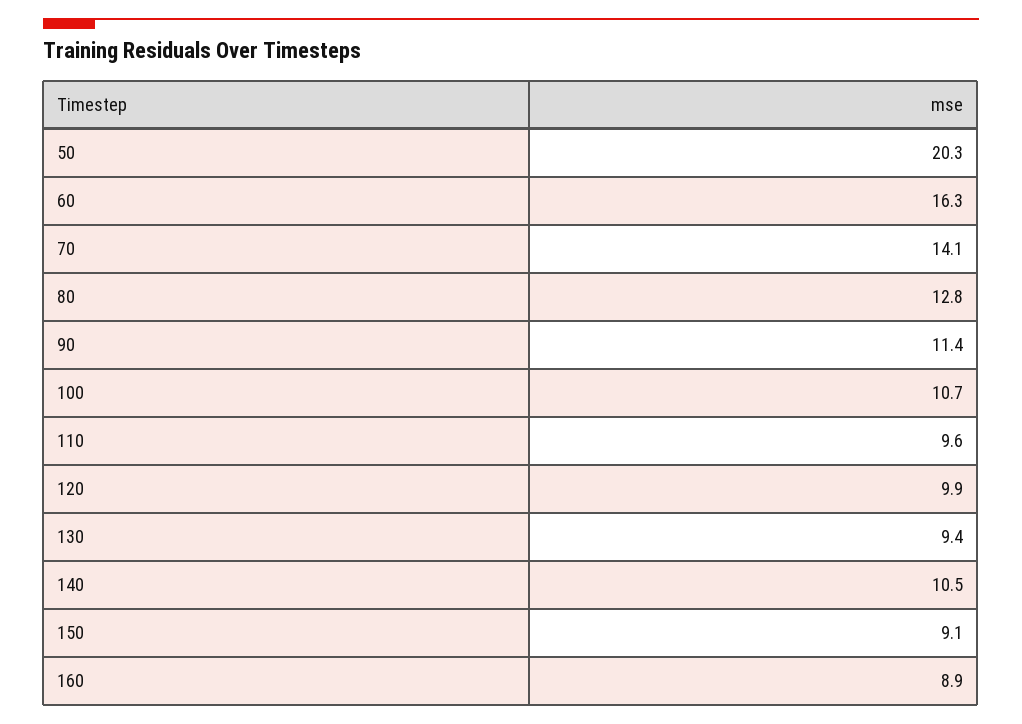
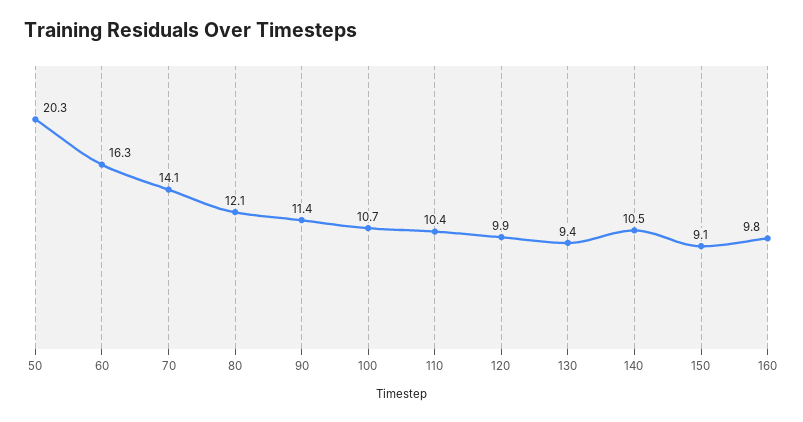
80: 12.8 -> 12.1
110: 9.6 -> 10.4
160: 8.9 -> 9.8

